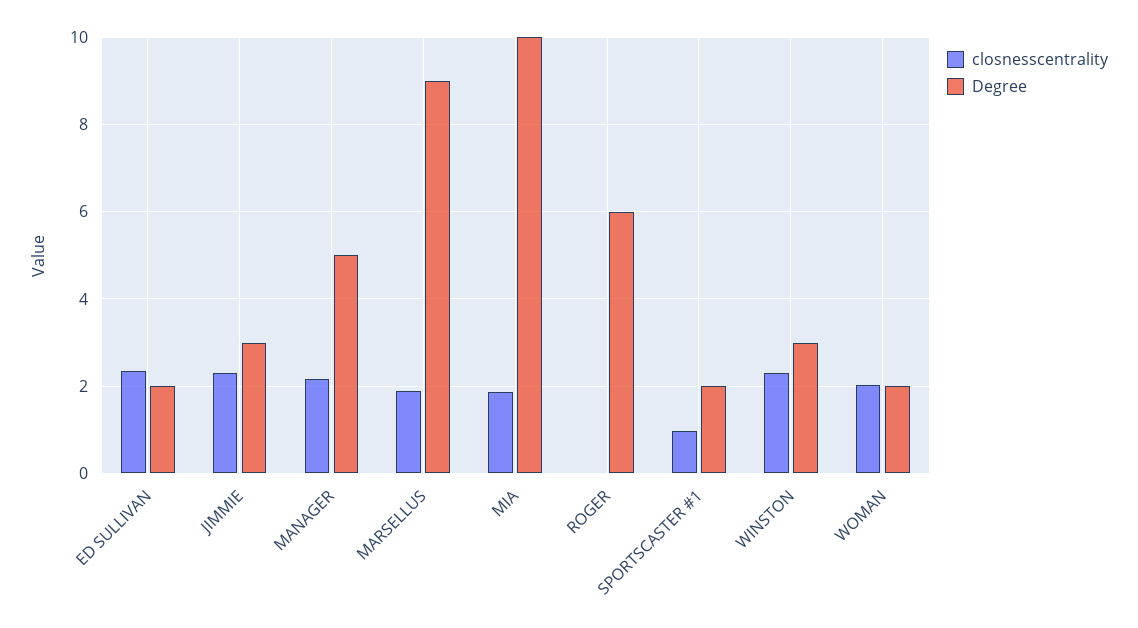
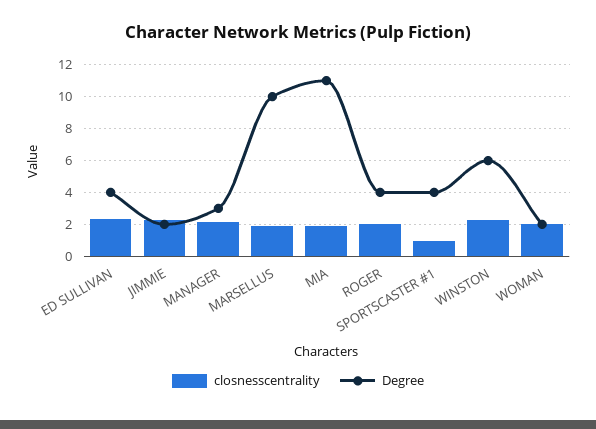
Degree, ED SULLIVAN: 2 -> 4
Degree, JIMMIE: 3 -> 2
Degree, MANAGER: 5 -> 3
Degree, MARSELLUS: 9 -> 10
Degree, MIA: 10 -> 11
closnesscentrality, ROGER: 0 -> 2
Degree, ROGER: 6 -> 4
Degree, SPORTSCASTER #1: 2 -> 4
Degree, WINSTON: 3 -> 6

